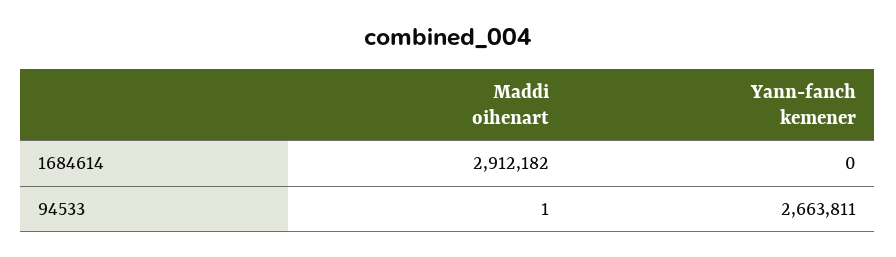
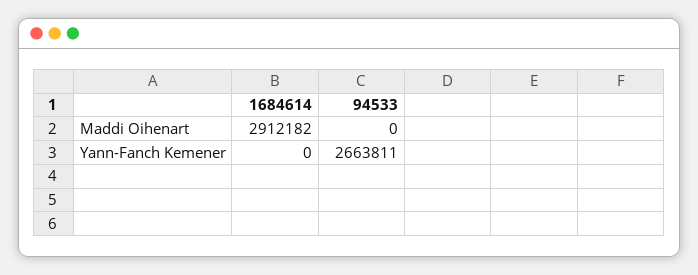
Maddi oihenart, 94533: 1 -> 0

